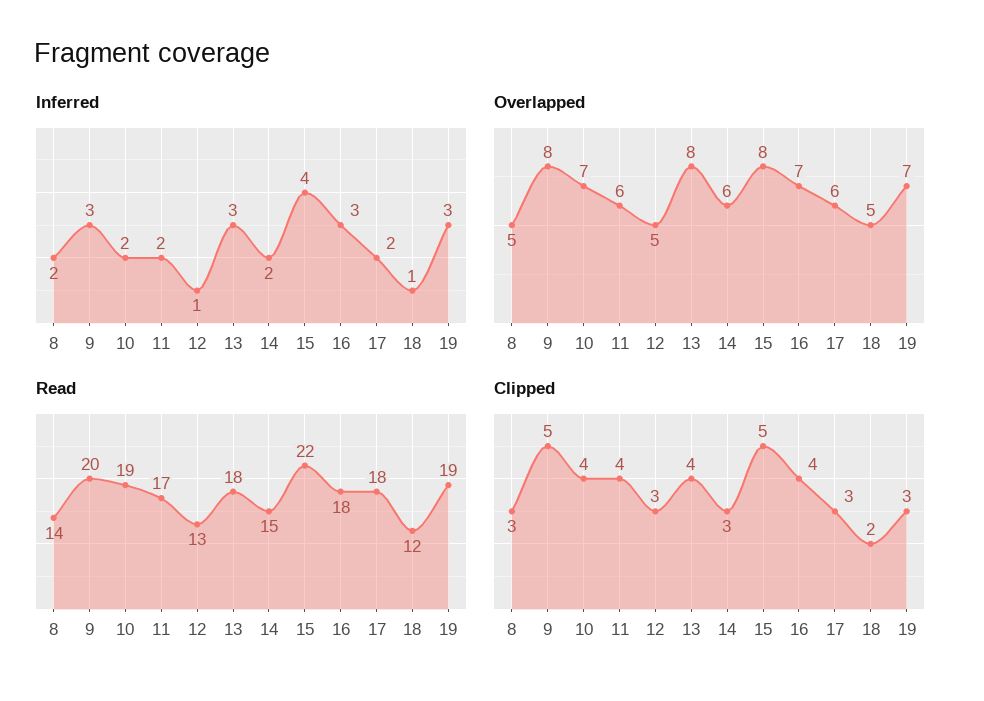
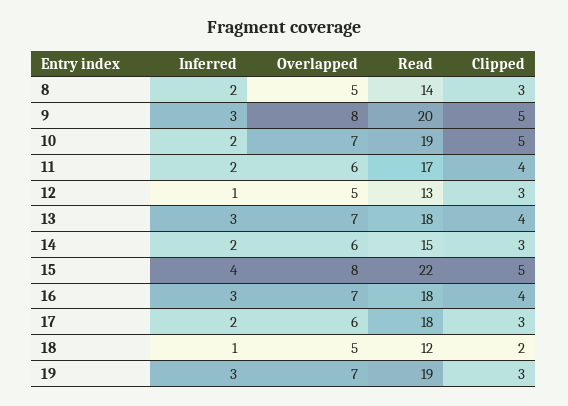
Overlapped, 13: 8 -> 7
Clipped, 10: 4 -> 5

